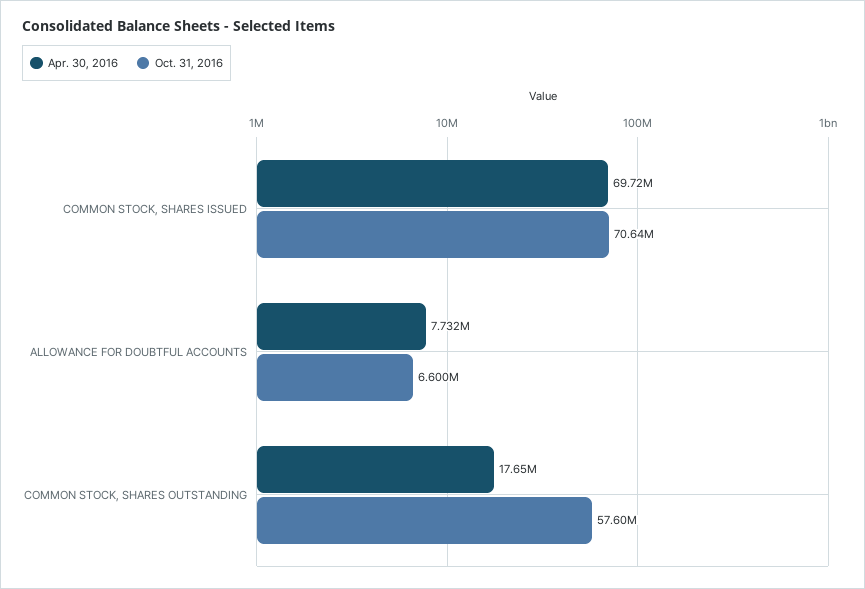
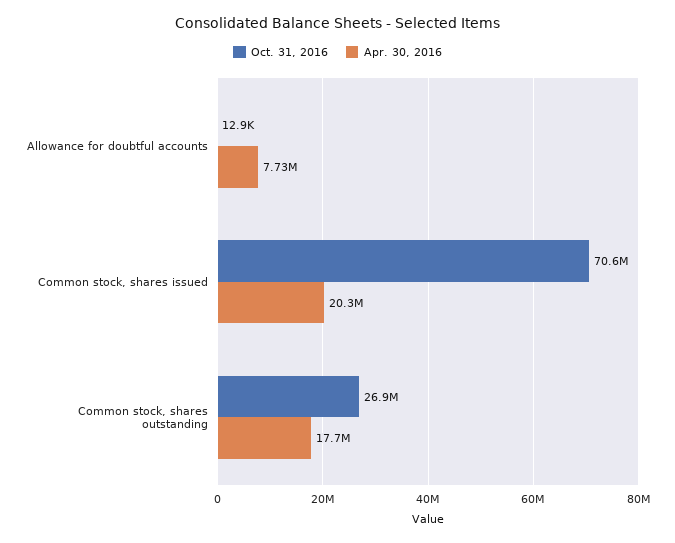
Apr. 30, 2016, COMMON STOCK, SHARES ISSUED: 69720000 -> 20300000
Oct. 31, 2016, ALLOWANCE FOR DOUBTFUL ACCOUNTS: 6600000 -> 12900
Oct. 31, 2016, COMMON STOCK, SHARES OUTSTANDING: 57600000 -> 26900000

